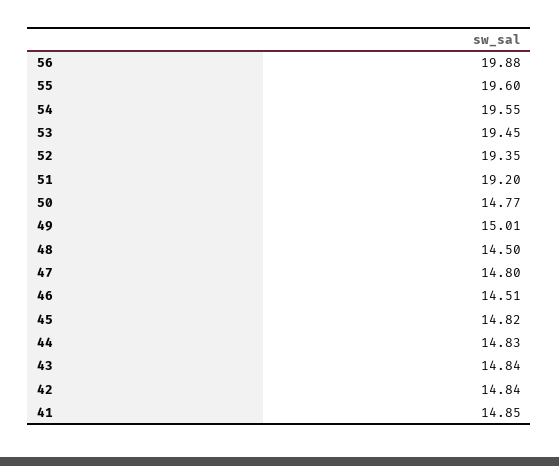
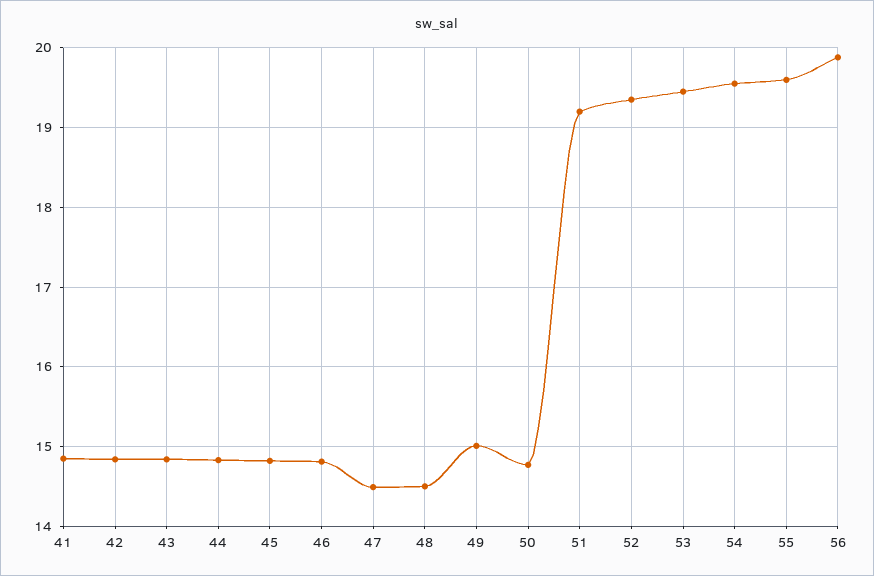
47: 14.8 -> 14.5
46: 14.51 -> 14.8

